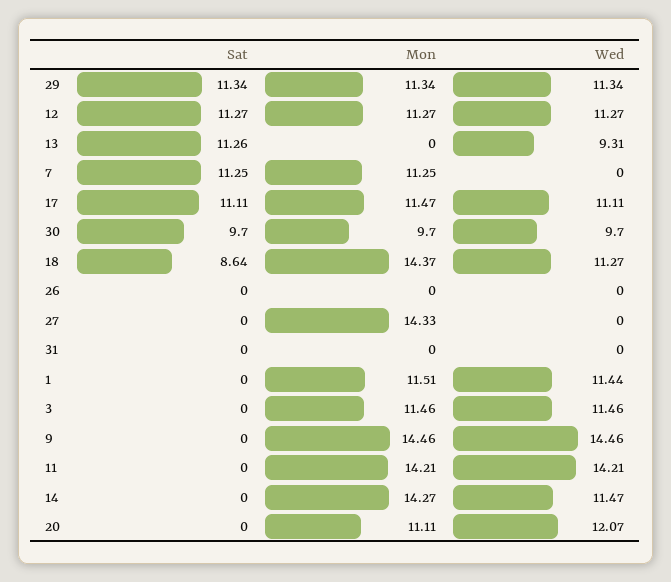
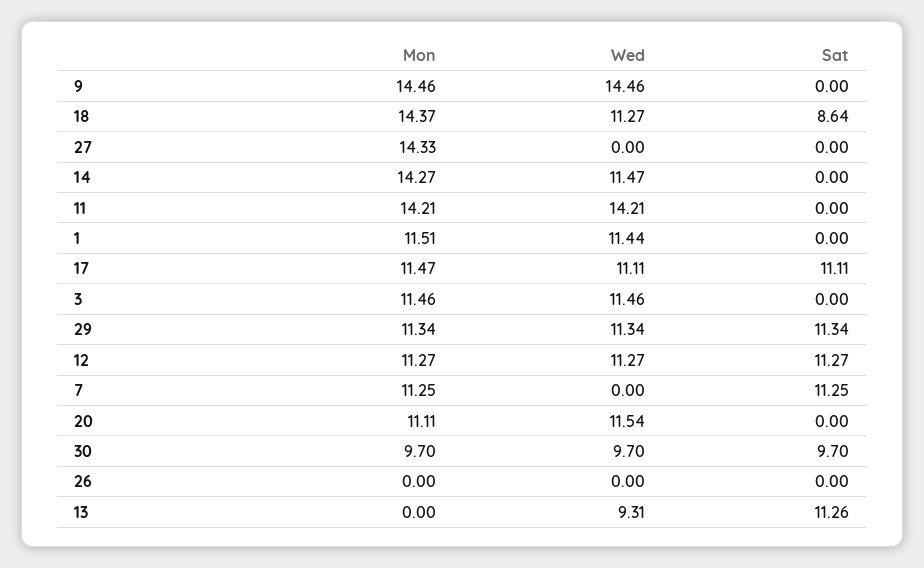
Sat, 31: 0 -> none
Mon, 31: 0 -> none
Wed, 31: 0 -> none
Wed, 20: 12.07 -> 11.54

